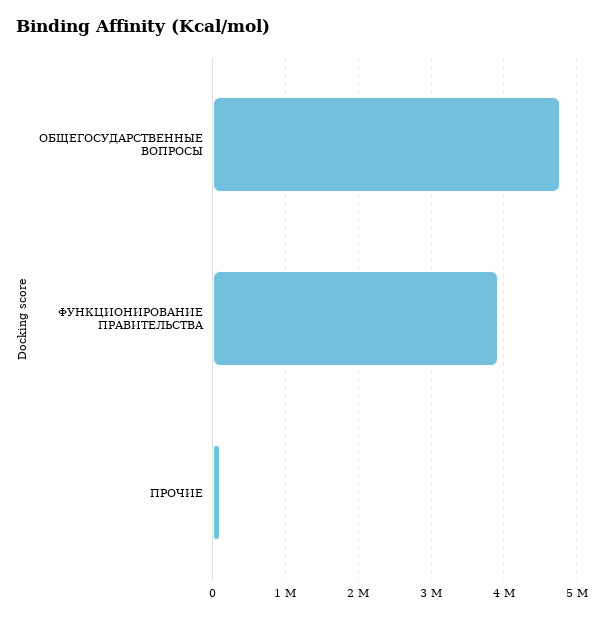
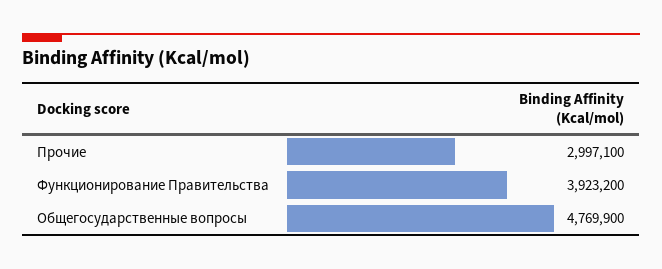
ПРОЧИЕ: 100000 -> 2997100

